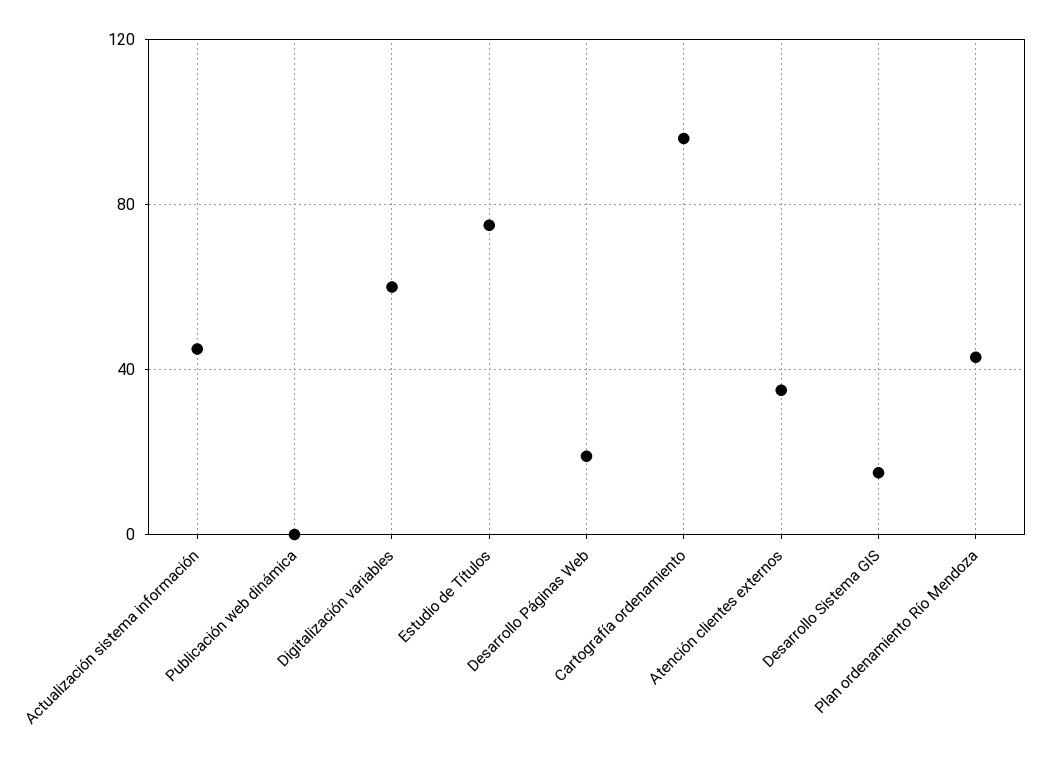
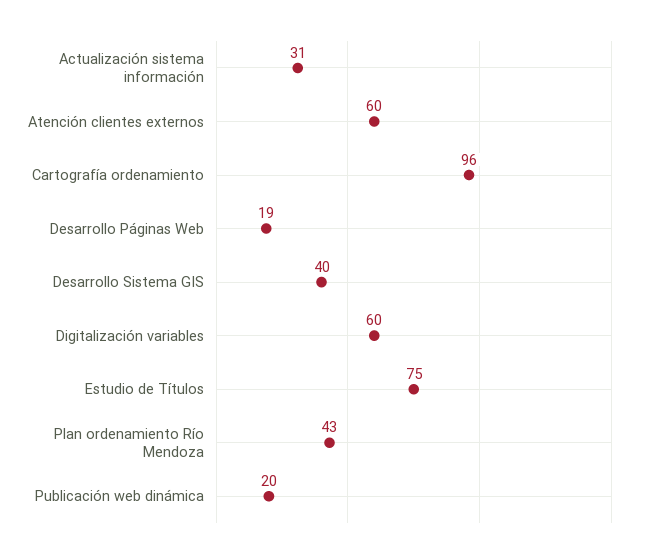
Actualización sistema información: 45 -> 31
Publicación web dinámica: 0 -> 20
Atención clientes externos: 35 -> 60
Desarrollo Sistema GIS: 15 -> 40

